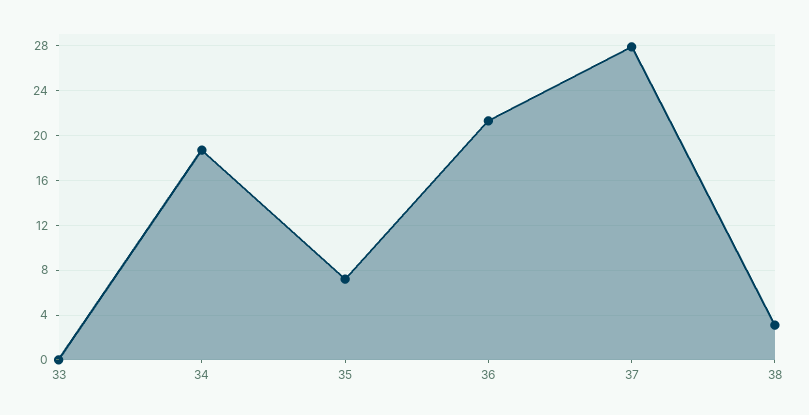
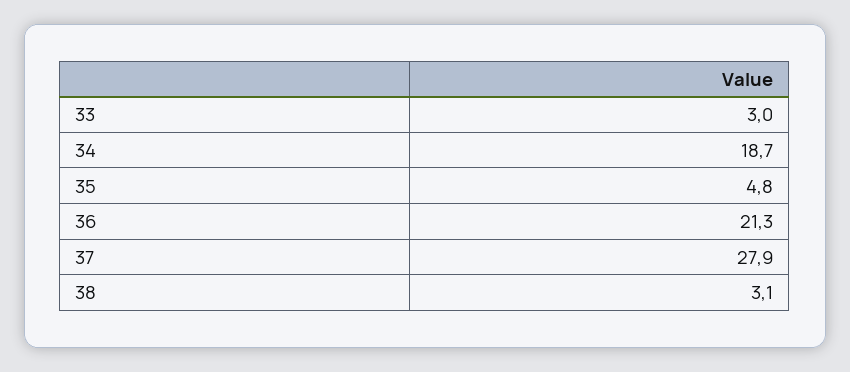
33: 0 -> 3
35: 7 -> 4.8

